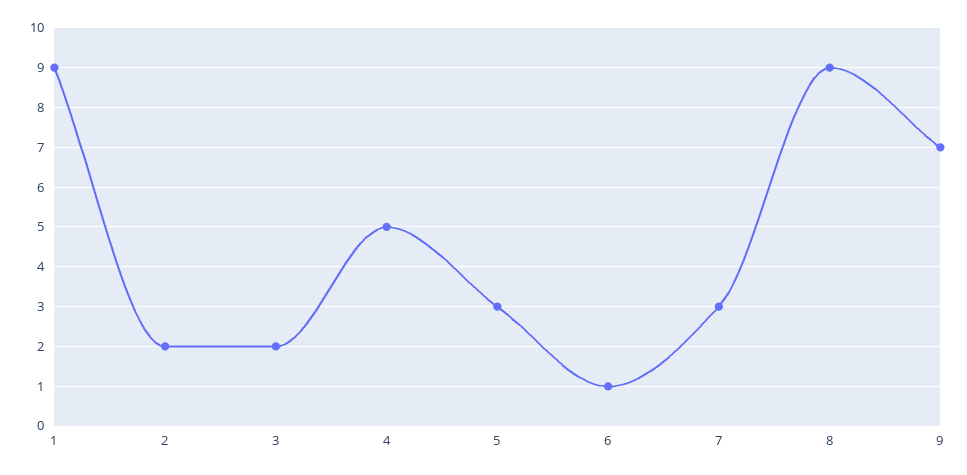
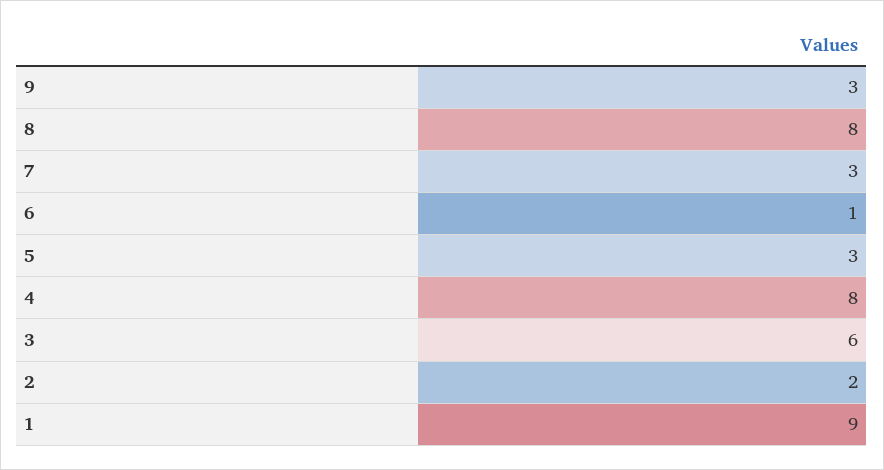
3: 2 -> 6
4: 5 -> 8
8: 9 -> 8
9: 7 -> 3

